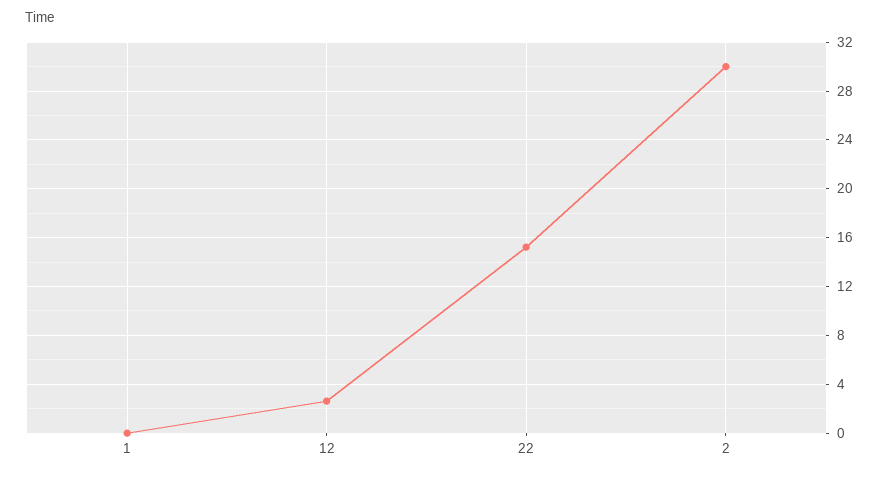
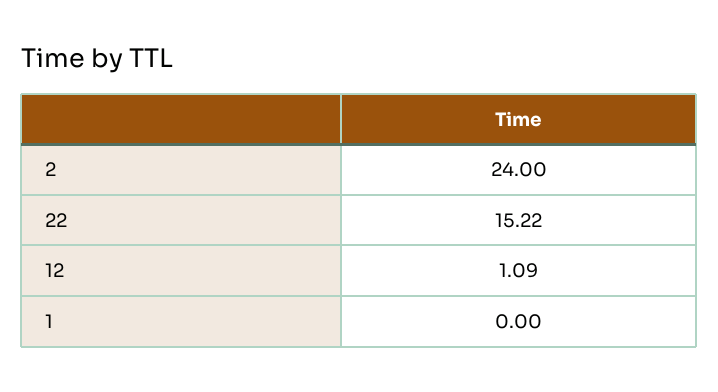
12: 2.5 -> 1.09
2: 30 -> 24

